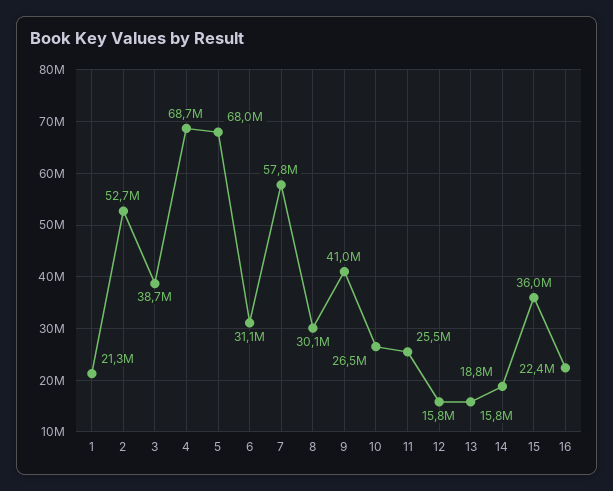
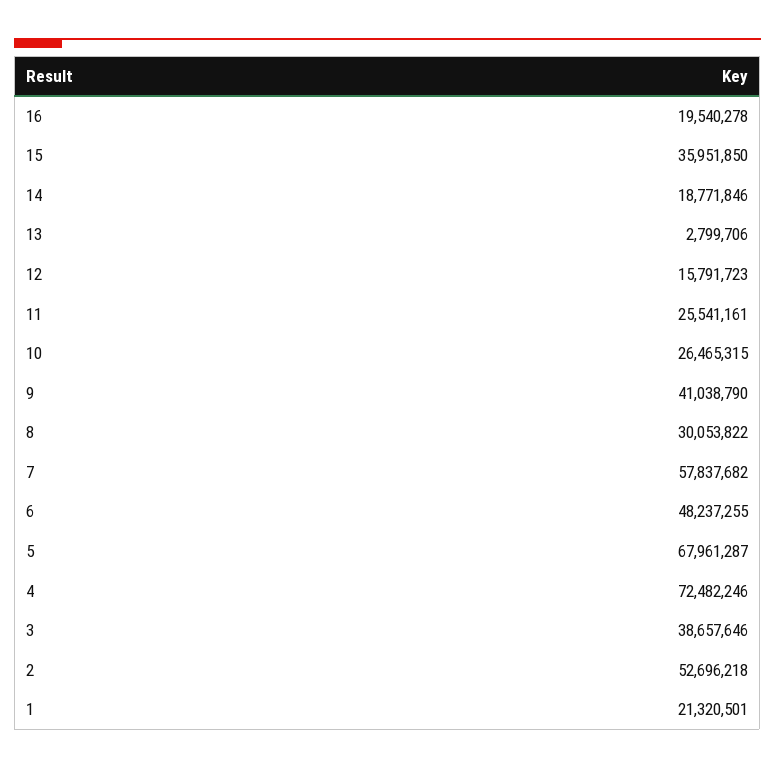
4: 68700000 -> 72482246
6: 31100000 -> 48237255
13: 15800000 -> 2799706
16: 22400000 -> 19540278

